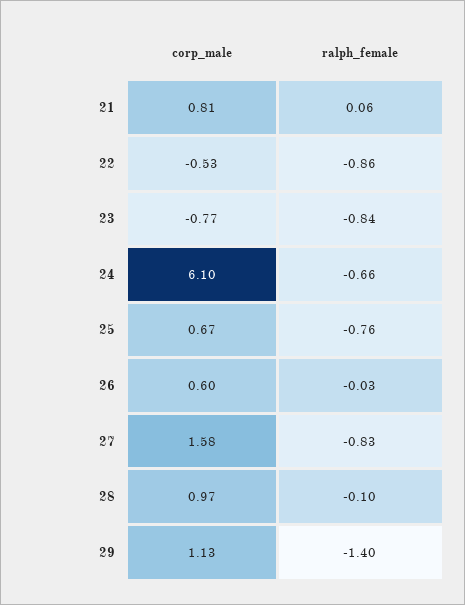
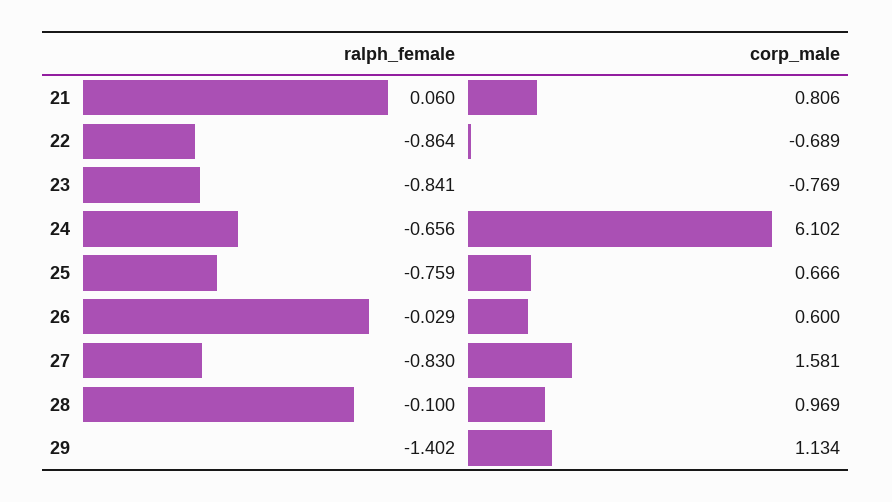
corp_male, 22: -0.53 -> -0.689

